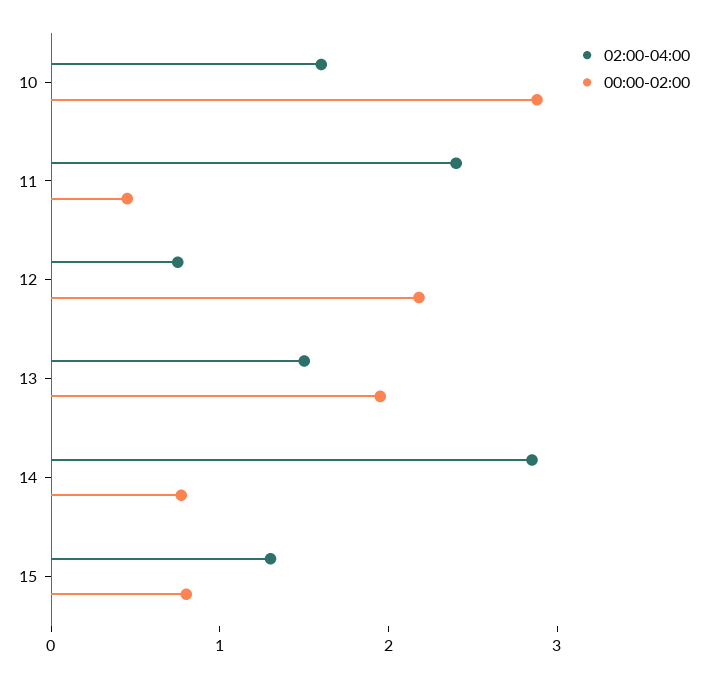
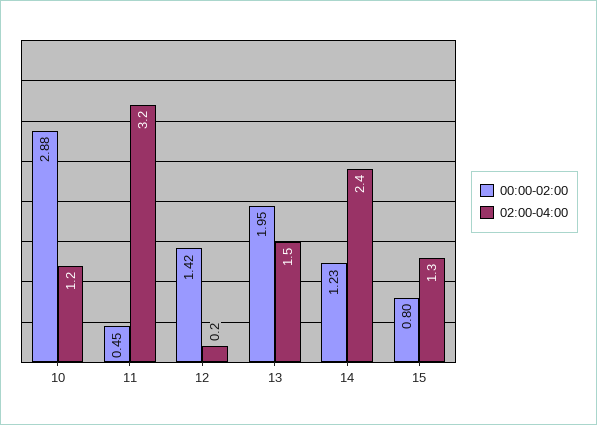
02:00-04:00, 10: 1.6 -> 1.2
02:00-04:00, 11: 2.4 -> 3.2
02:00-04:00, 12: 0.8 -> 0.2
00:00-02:00, 12: 2.2 -> 1.42
02:00-04:00, 14: 2.8 -> 2.4
00:00-02:00, 14: 0.8 -> 1.23

